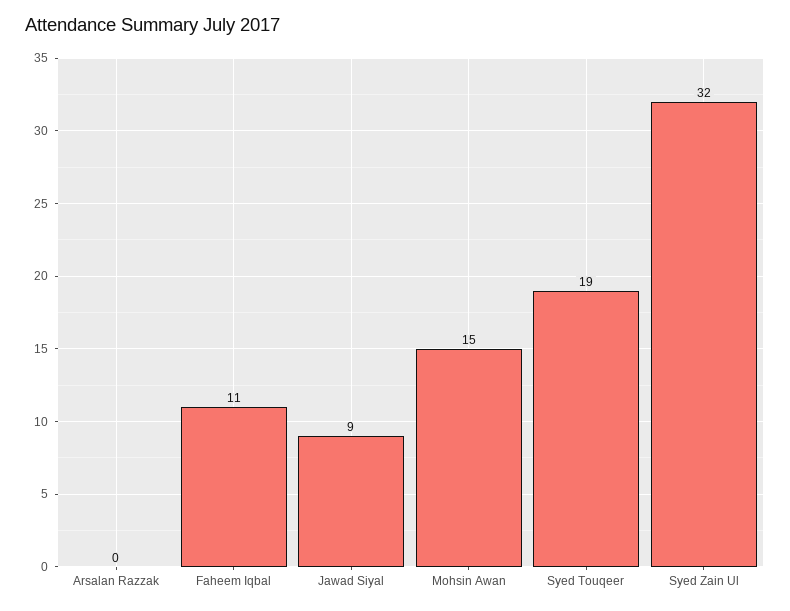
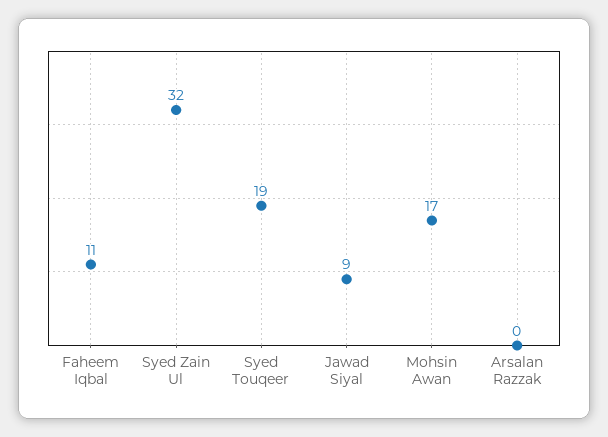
Mohsin Awan: 15 -> 17

